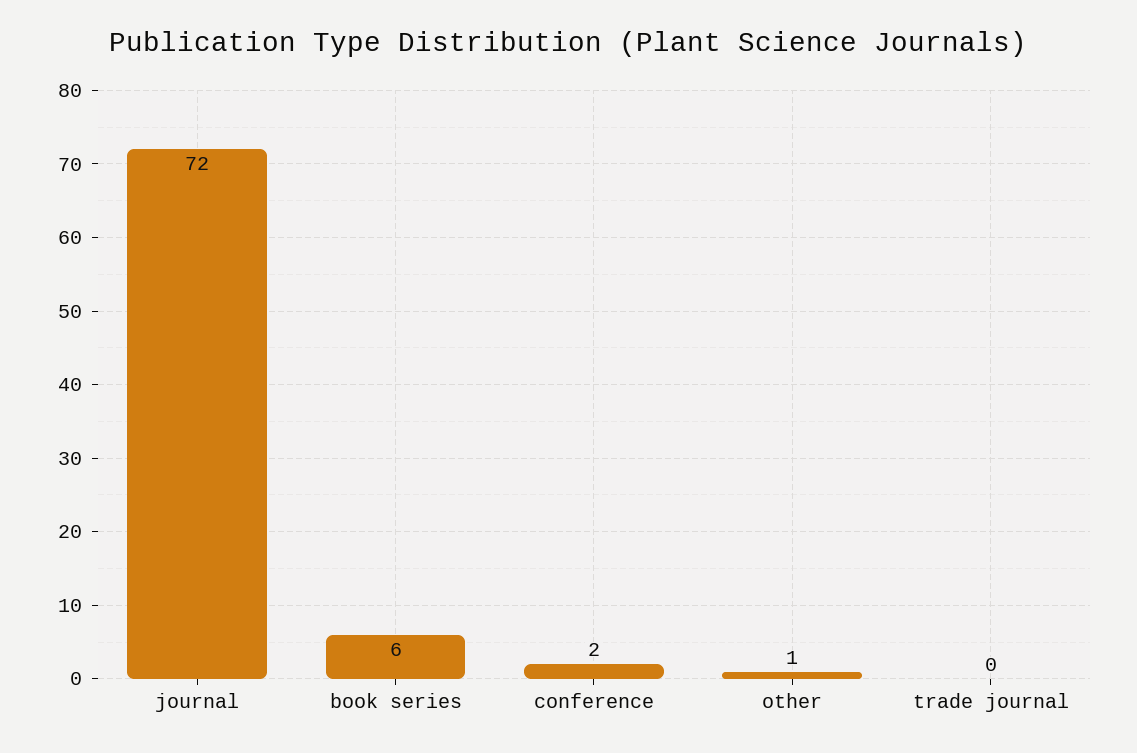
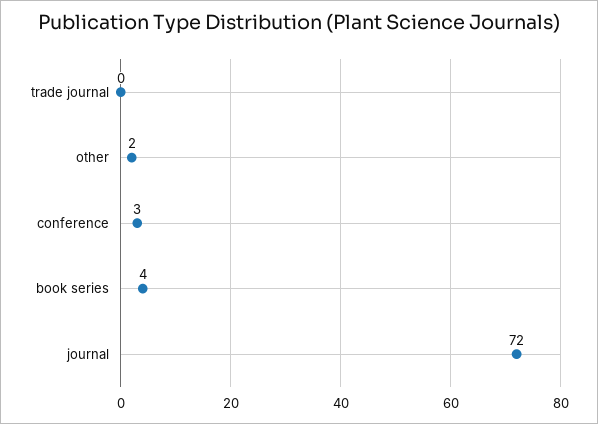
book series: 6 -> 4
conference: 2 -> 3
other: 1 -> 2

